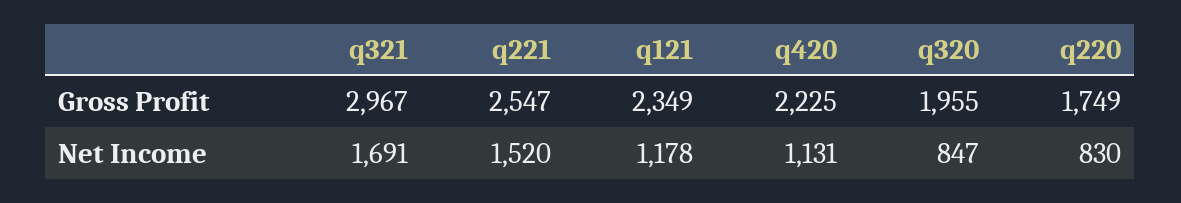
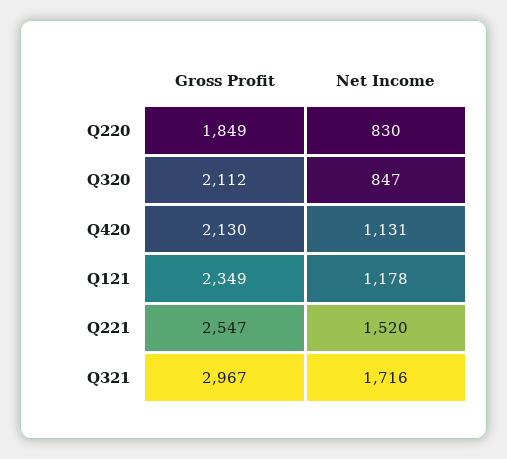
q420, Gross Profit: 2225 -> 2130
q320, Gross Profit: 1955 -> 2112
q220, Gross Profit: 1749 -> 1849
q321, Net Income: 1691 -> 1716

